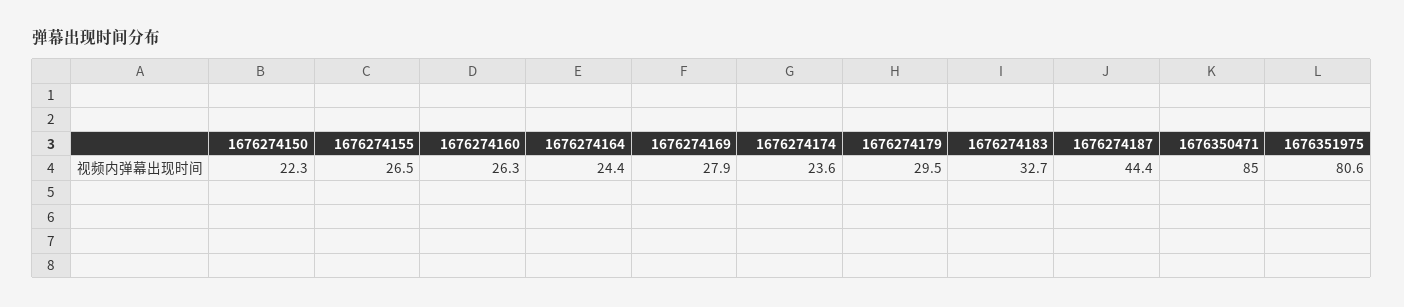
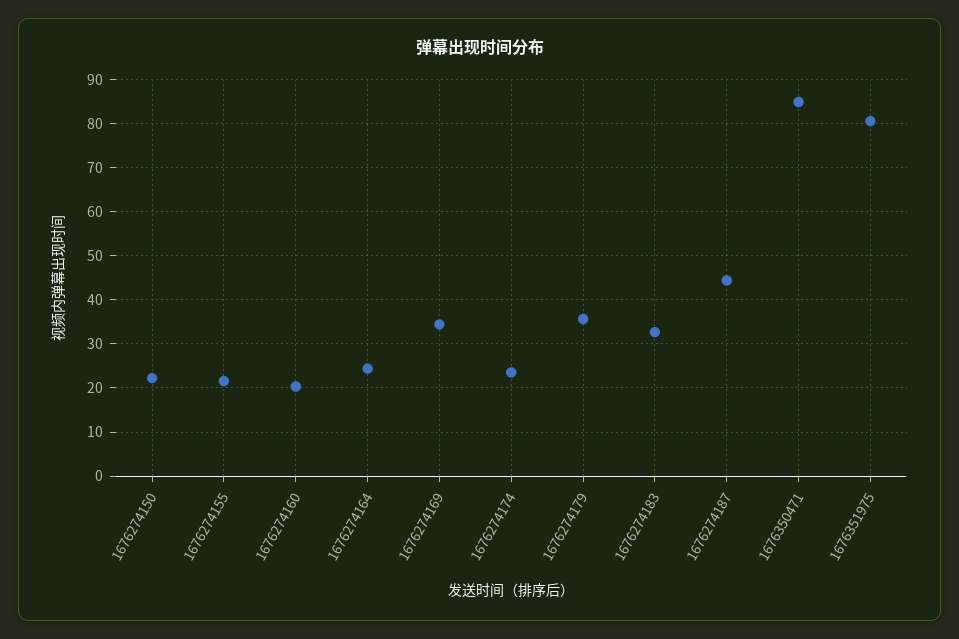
1676274155: 26.5 -> 22
1676274160: 26.3 -> 20
1676274169: 27.9 -> 34
1676274179: 29.5 -> 36

